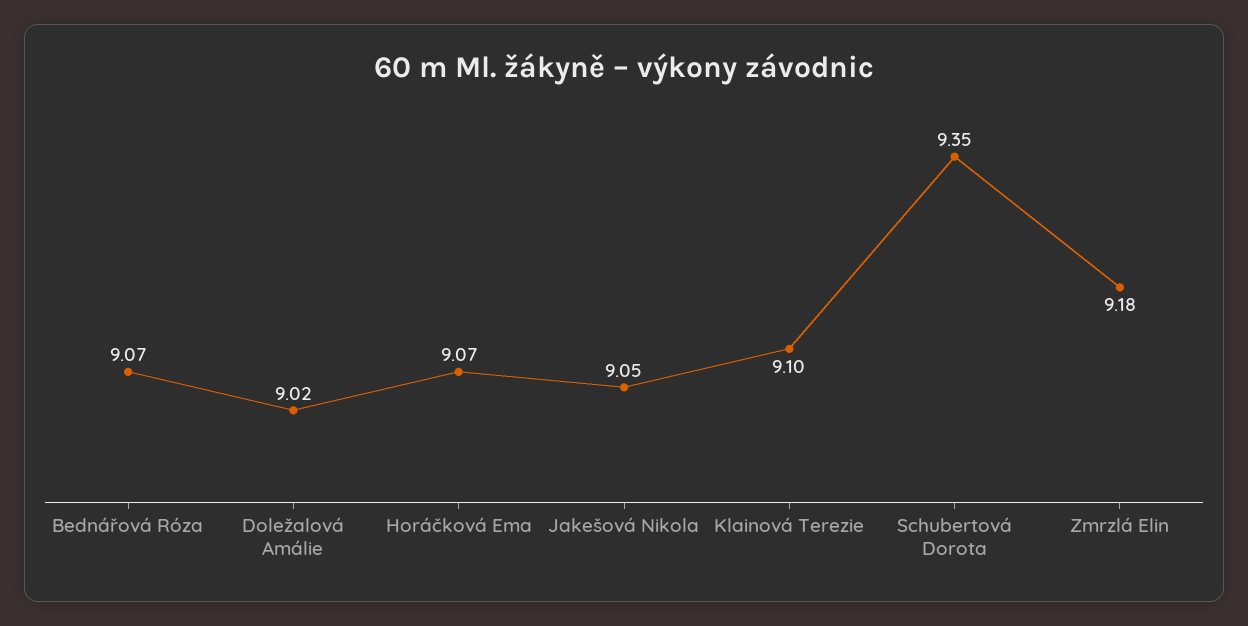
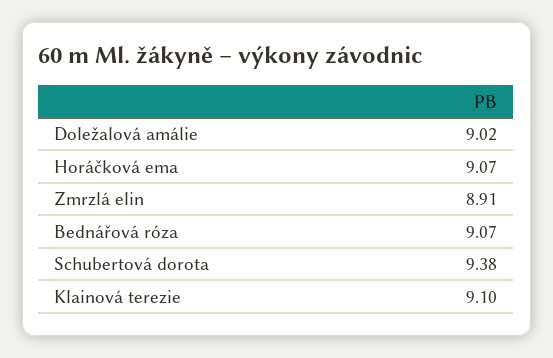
Jakešová Nikola: 9.05 -> none
Schubertová Dorota: 9.35 -> 9.38
Zmrzlá Elin: 9.18 -> 8.91

